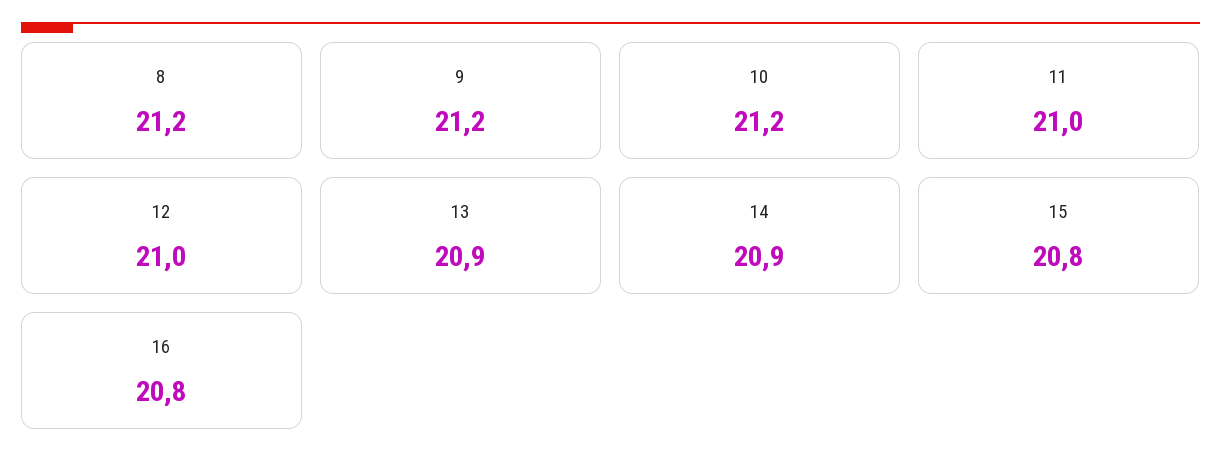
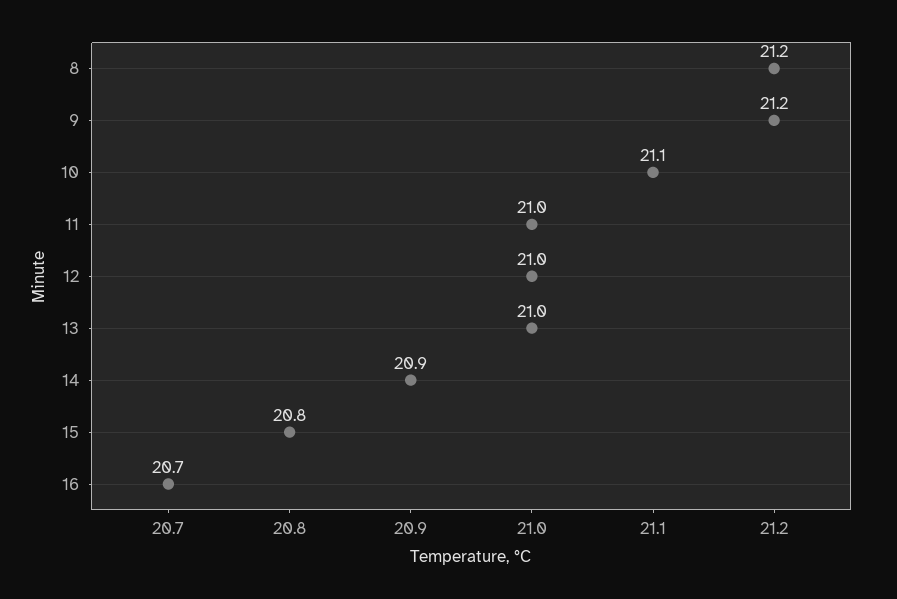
10: 21.2 -> 21.1
13: 20.9 -> 21
16: 20.8 -> 20.7

